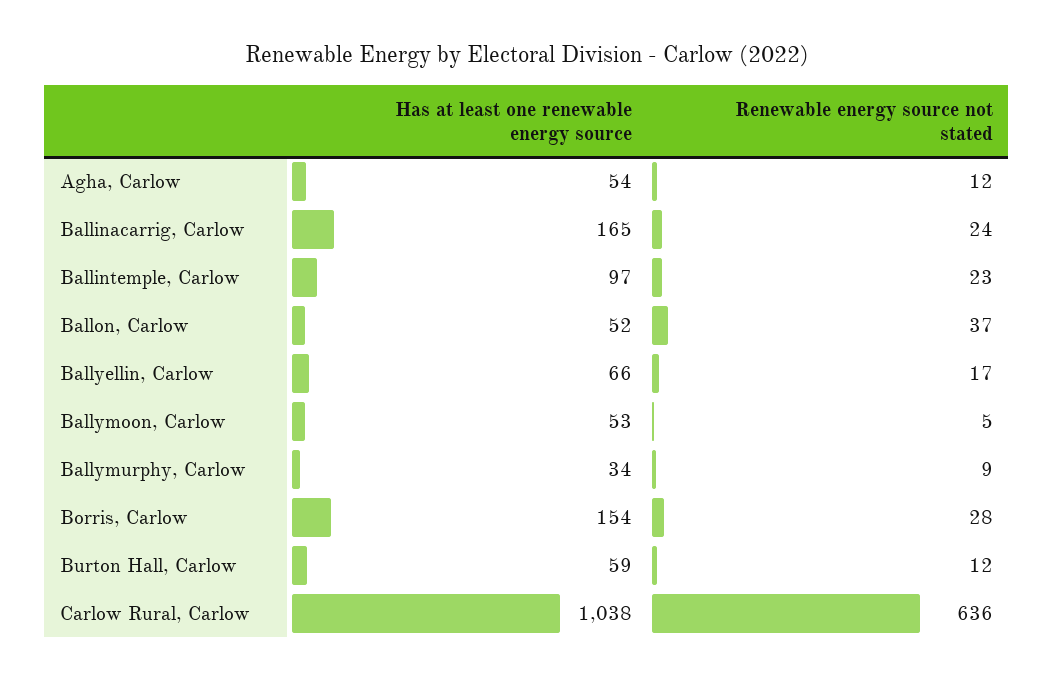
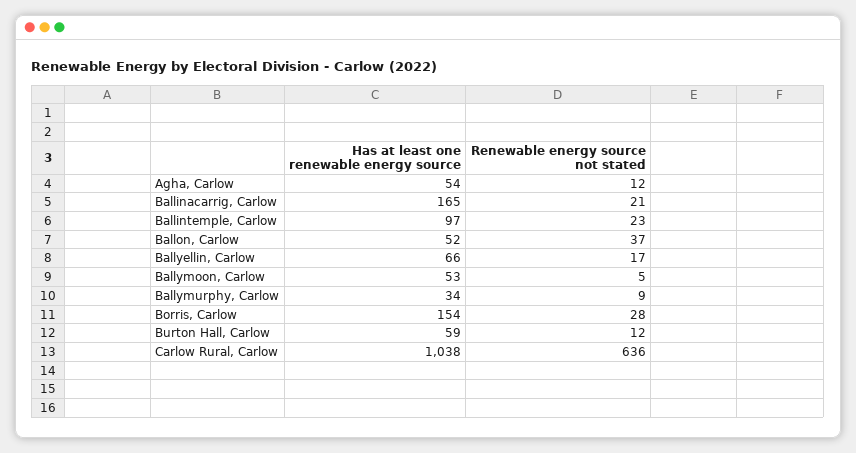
Renewable energy source not stated, Ballinacarrig, Carlow: 24 -> 21

